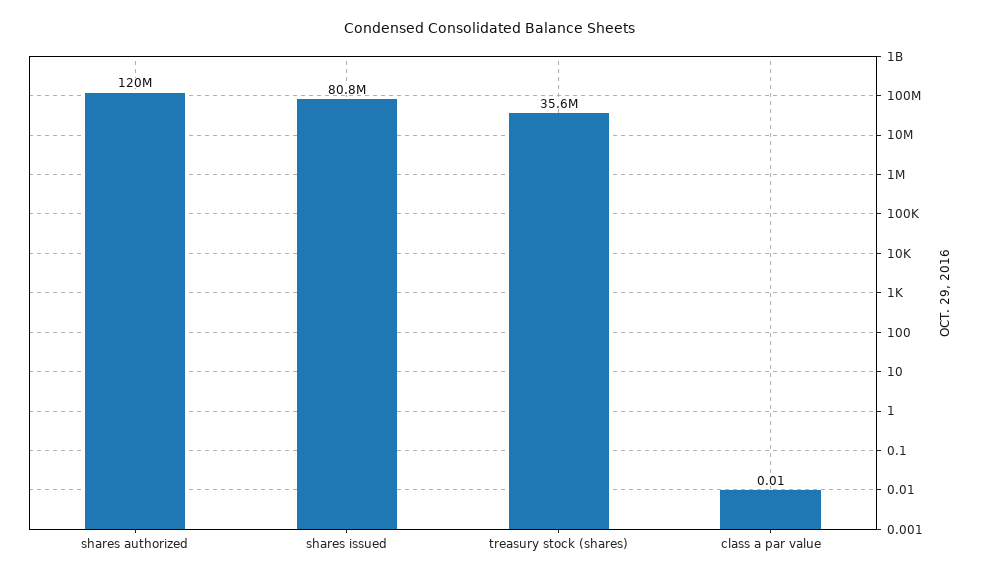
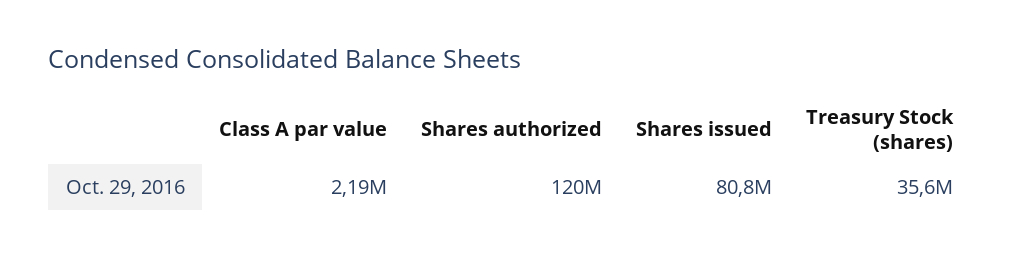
class a par value: 0.01 -> 2190000

